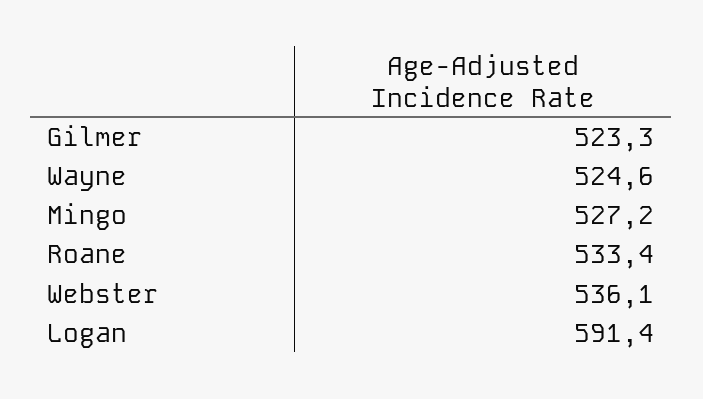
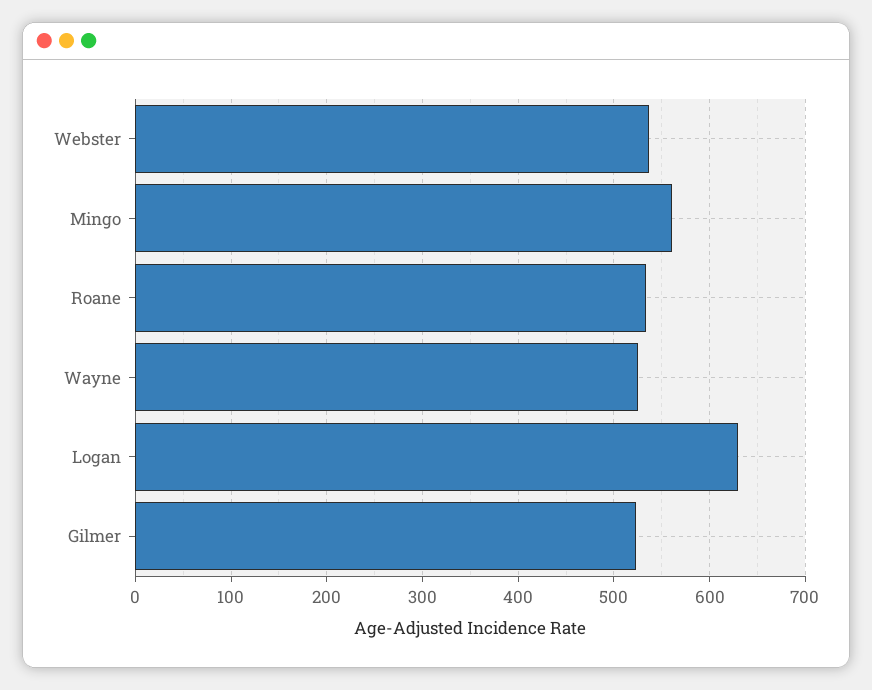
Mingo: 527.2 -> 560
Logan: 591.4 -> 630

